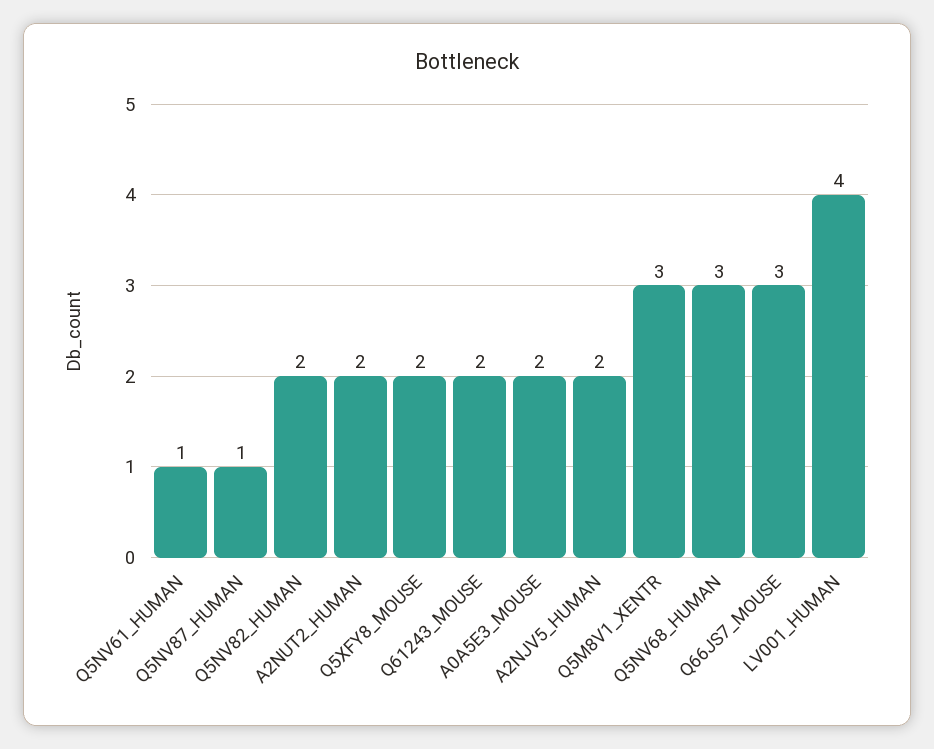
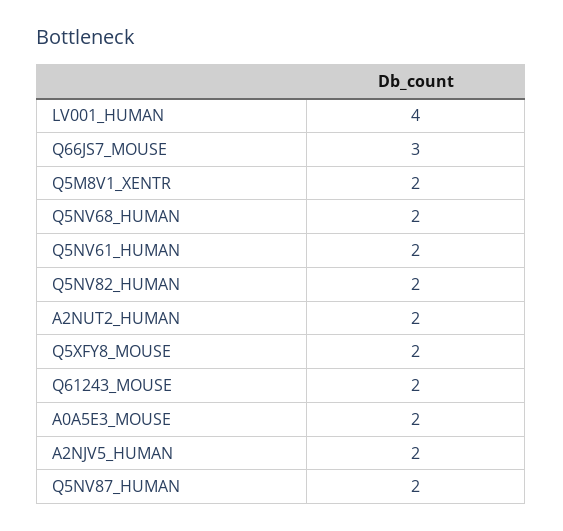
Q5NV61_HUMAN: 1 -> 2
Q5NV87_HUMAN: 1 -> 2
Q5M8V1_XENTR: 3 -> 2
Q5NV68_HUMAN: 3 -> 2

